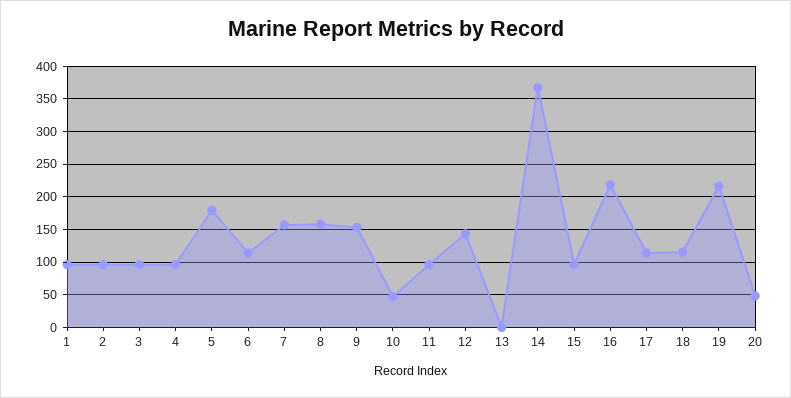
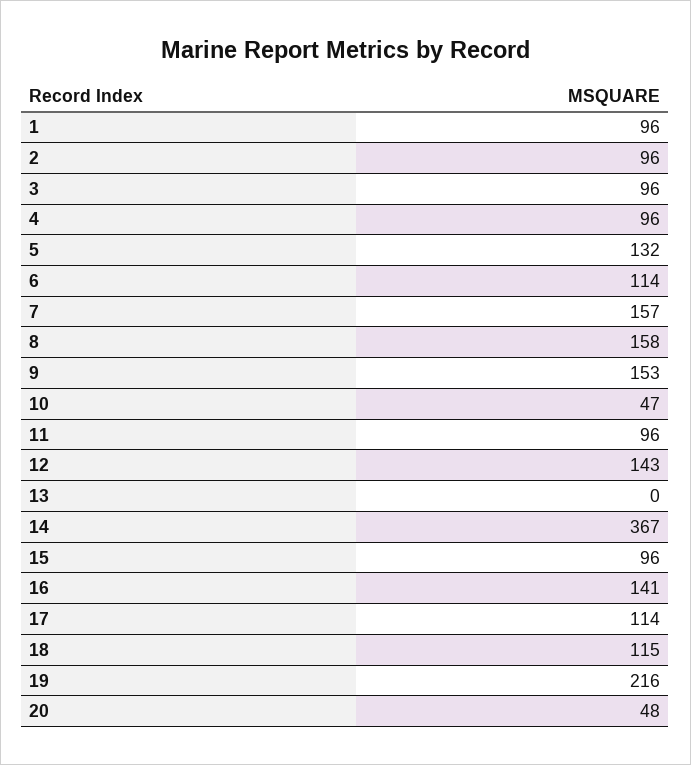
5: 180 -> 132
16: 220 -> 141

